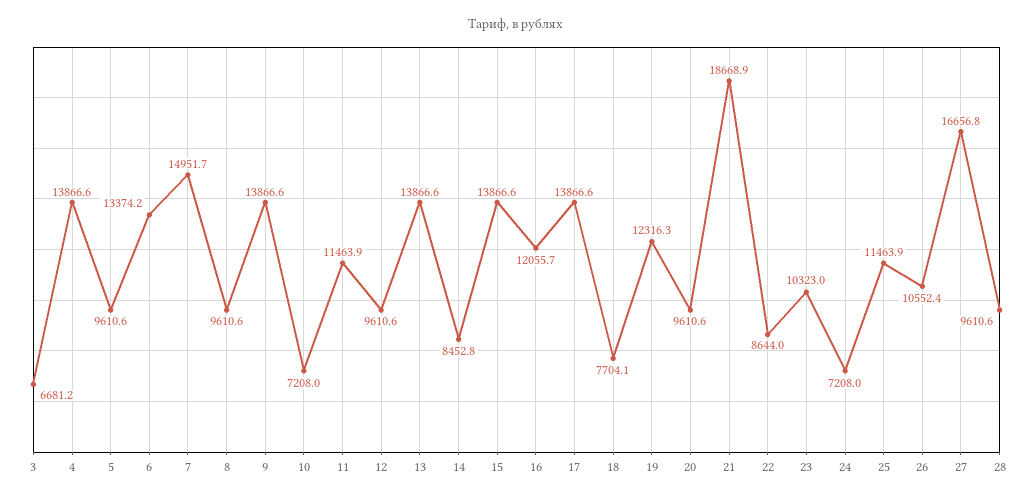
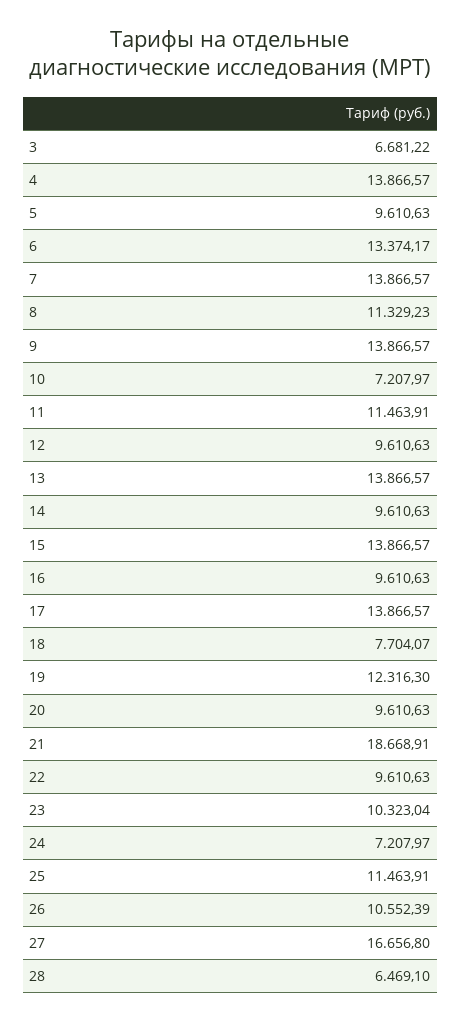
7: 14951.7 -> 13866.57
8: 9610.6 -> 11329.23
14: 8452.8 -> 9610.63
16: 12055.7 -> 9610.63
22: 8644 -> 9610.63
28: 9610.6 -> 6469.1

